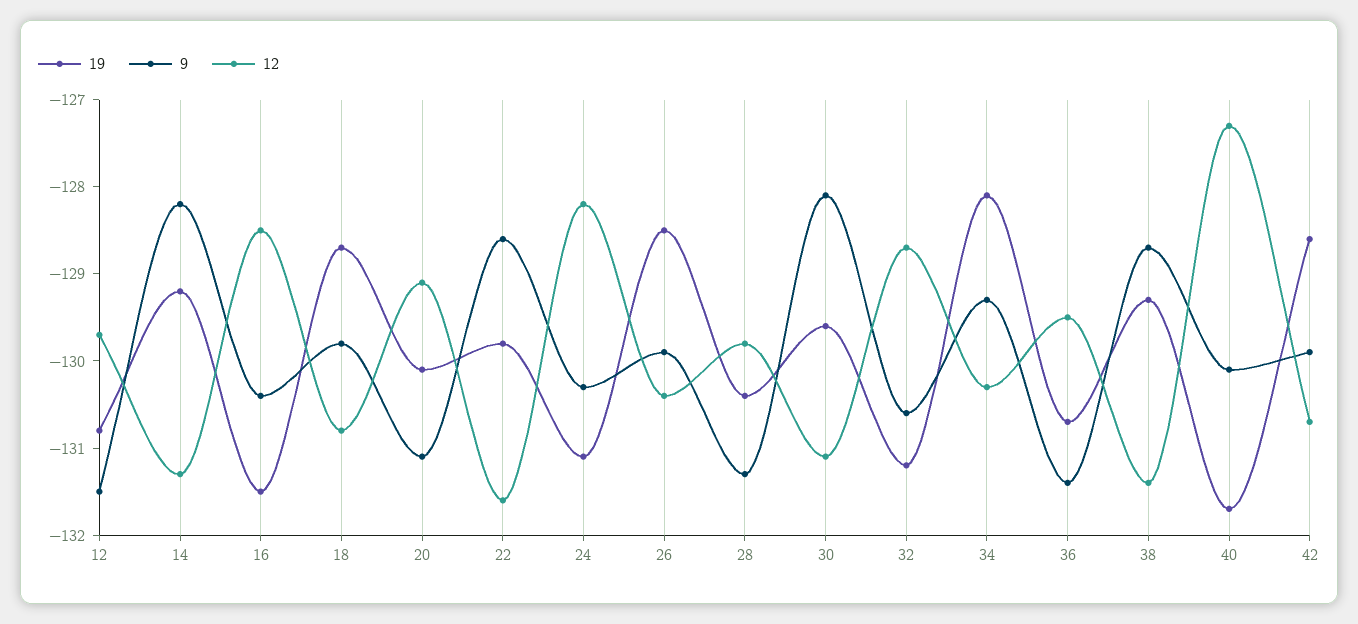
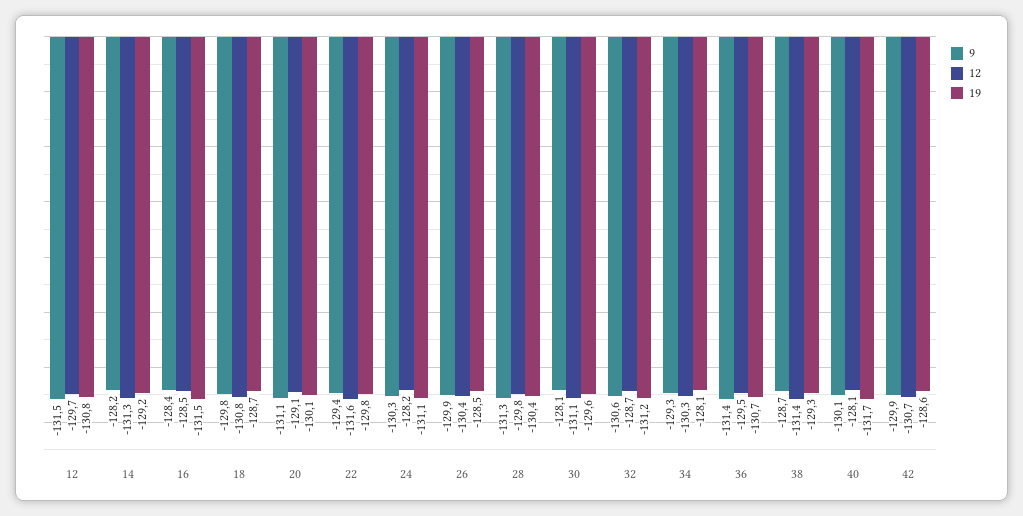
9, 16: -130.4 -> -128.4
9, 22: -128.6 -> -129.4
12, 40: -127.3 -> -128.1

